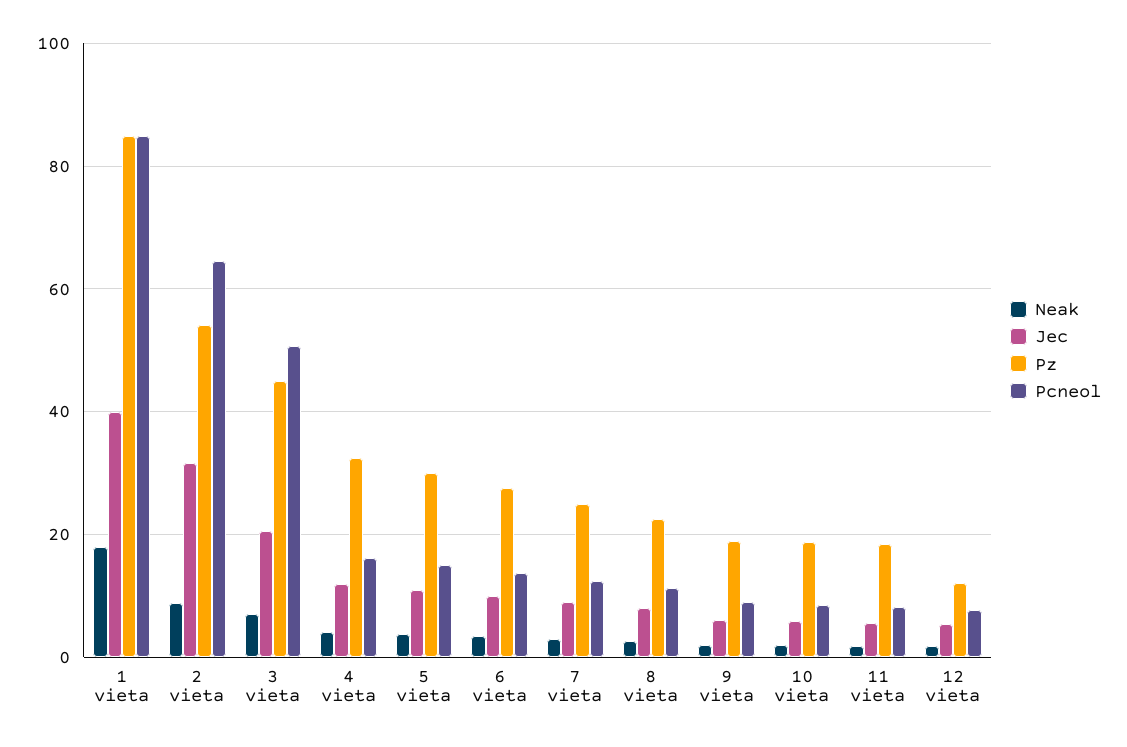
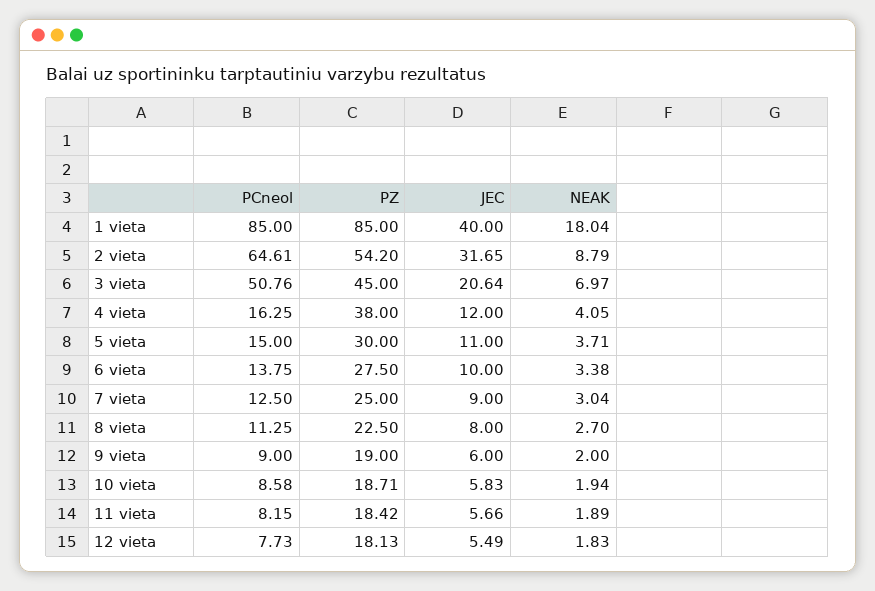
Pz, 4 vieta: 32 -> 38
Pz, 12 vieta: 12 -> 18.13

